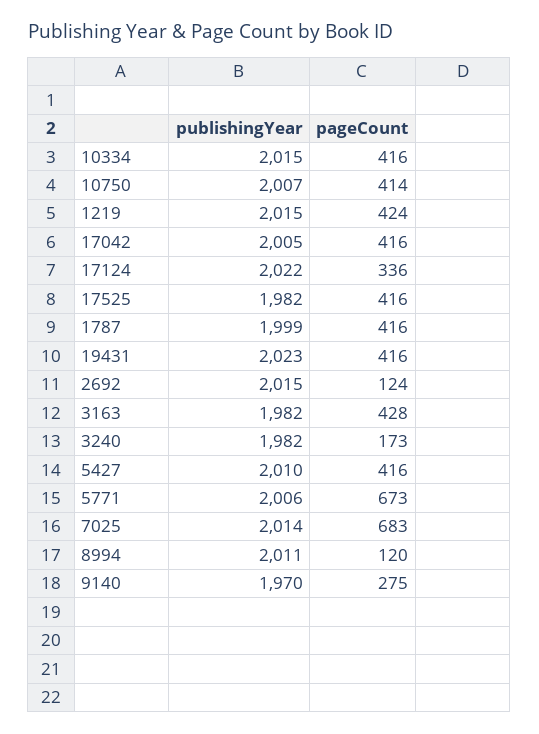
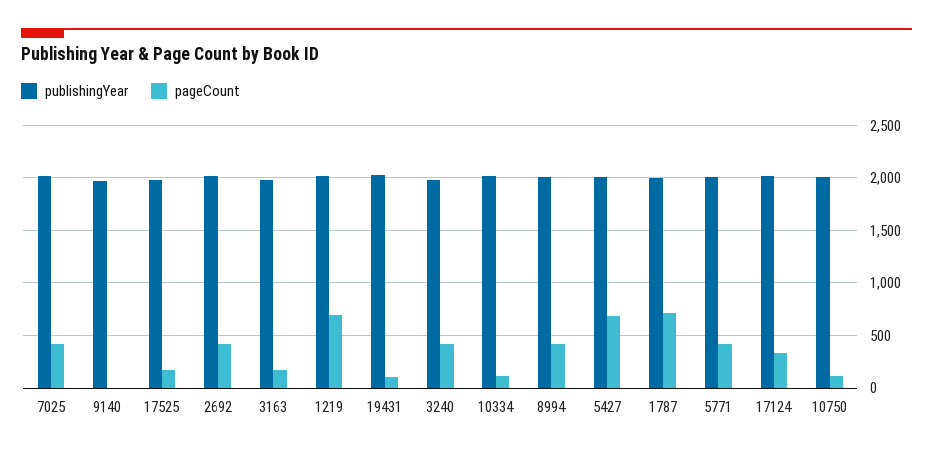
pageCount, 10334: 416 -> 100
pageCount, 10750: 414 -> 100
pageCount, 1219: 424 -> 700
publishingYear, 17042: 2005 -> none
pageCount, 17042: 416 -> none
pageCount, 17525: 416 -> 200
pageCount, 1787: 416 -> 700
pageCount, 19431: 416 -> 100
pageCount, 2692: 124 -> 400
pageCount, 3163: 428 -> 200
pageCount, 3240: 173 -> 400
pageCount, 5427: 416 -> 700
pageCount, 5771: 673 -> 400
pageCount, 7025: 683 -> 400
pageCount, 8994: 120 -> 400
pageCount, 9140: 275 -> 0

